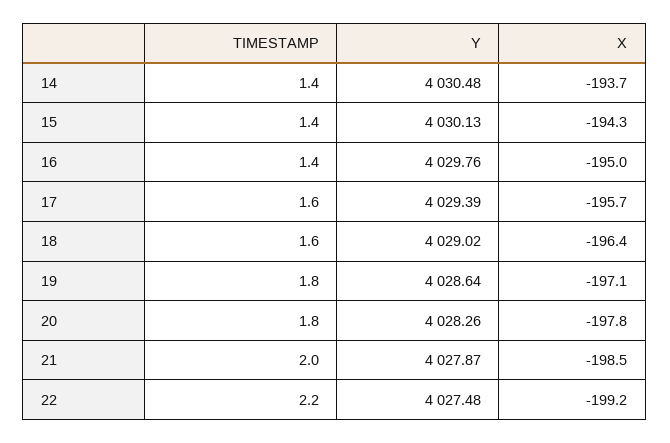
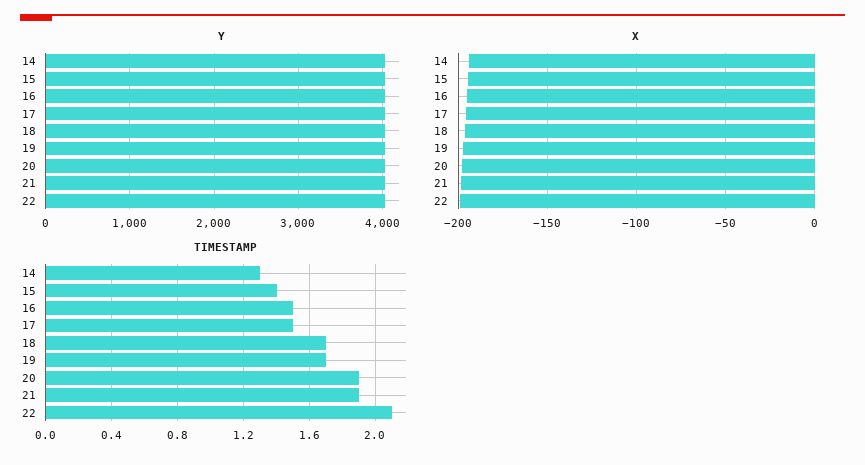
TIMESTAMP, 14: 1.4 -> 1.3
TIMESTAMP, 16: 1.4 -> 1.5
TIMESTAMP, 17: 1.6 -> 1.5
TIMESTAMP, 18: 1.6 -> 1.7
TIMESTAMP, 19: 1.8 -> 1.7
TIMESTAMP, 20: 1.8 -> 1.9
TIMESTAMP, 21: 2 -> 1.9
TIMESTAMP, 22: 2.2 -> 2.1

